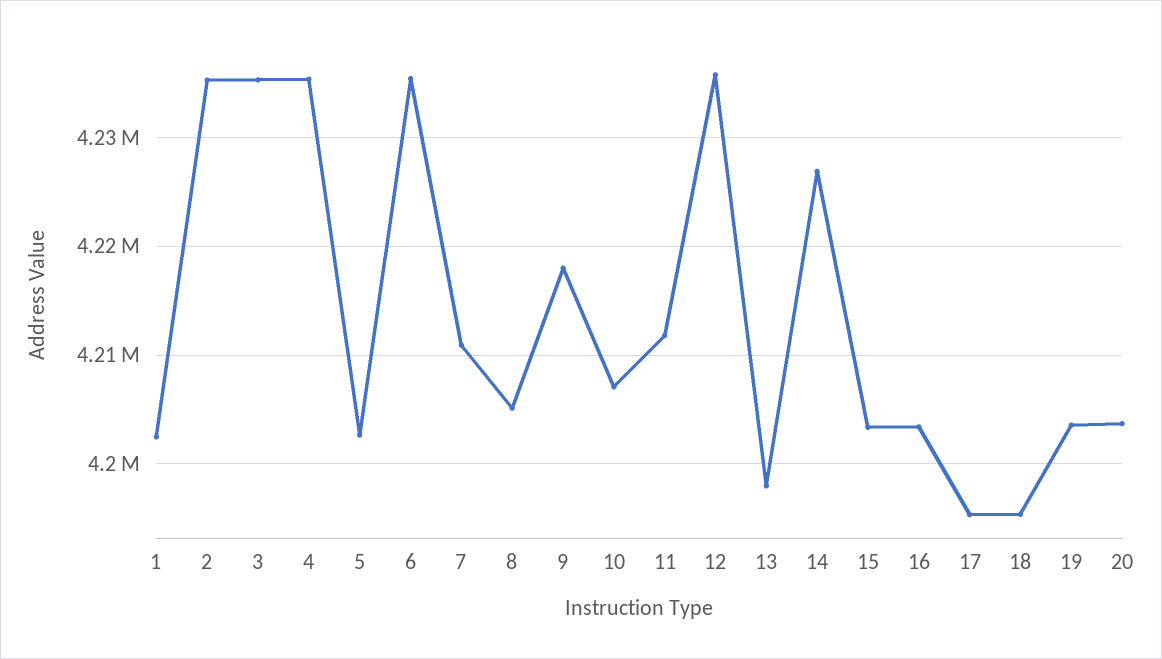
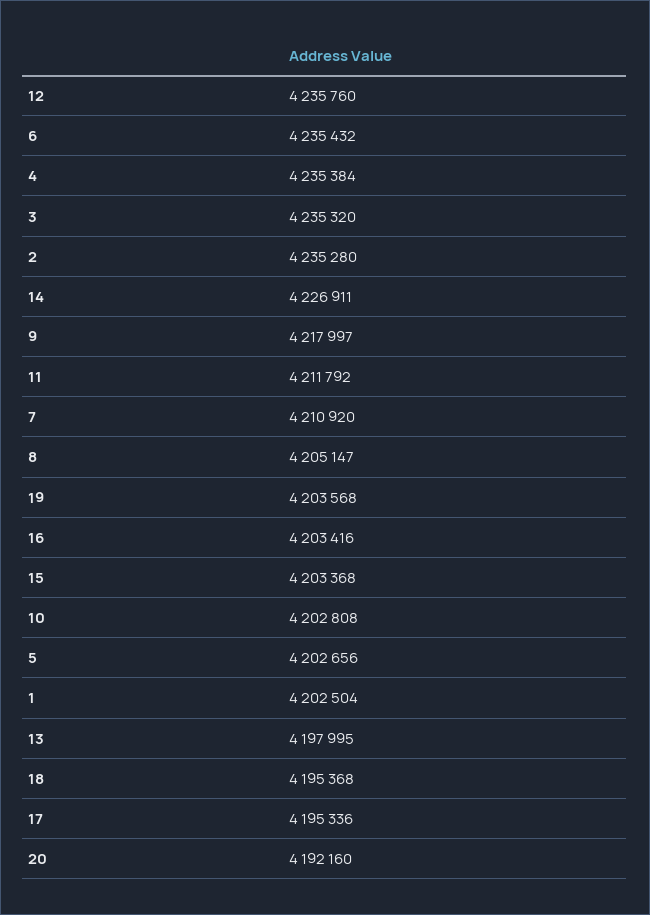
10: 4207000 -> 4202808
20: 4204000 -> 4192160

